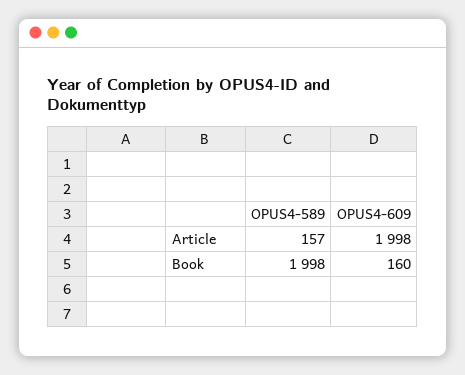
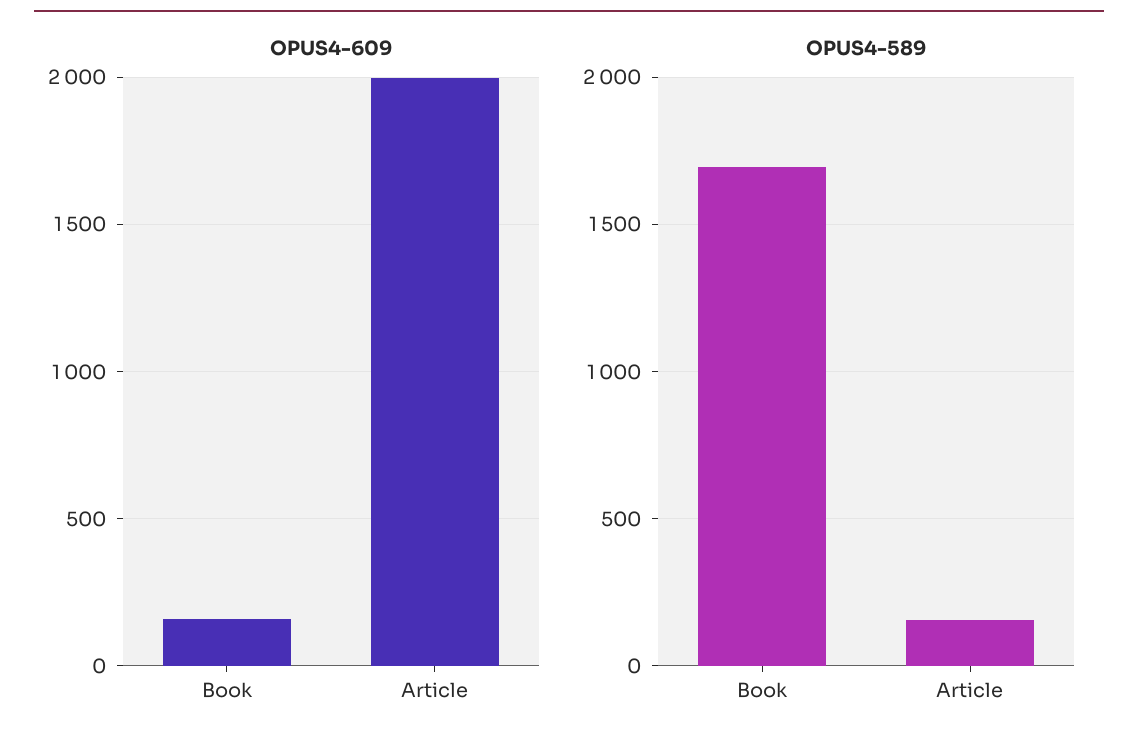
OPUS4-589, Book: 1998 -> 1700

